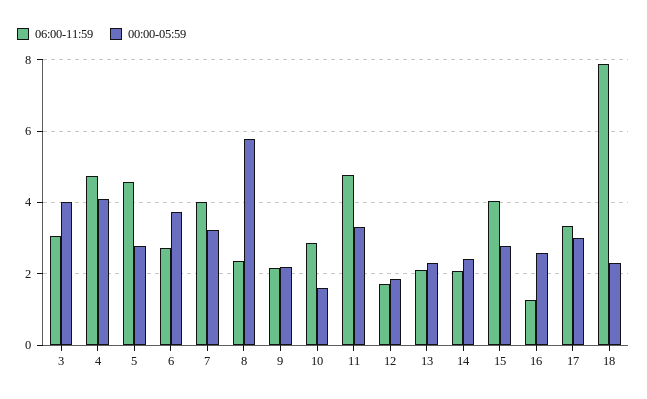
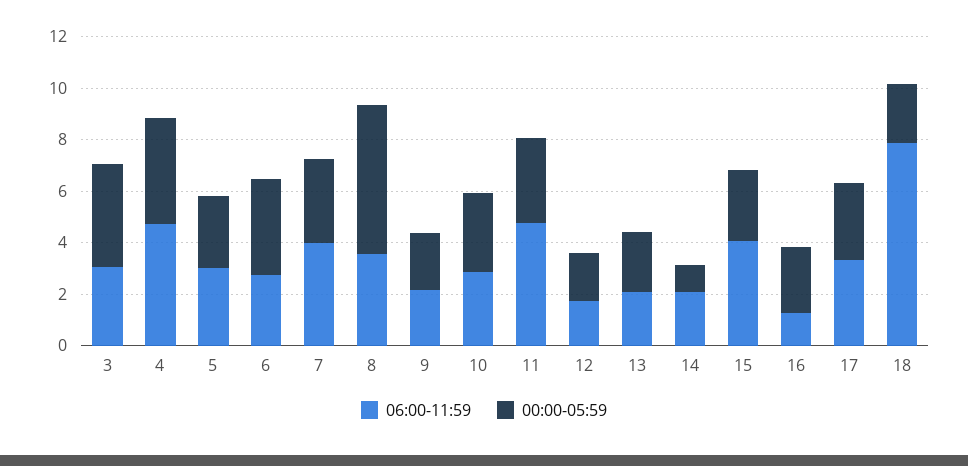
06:00-11:59, 5: 4.6 -> 3
06:00-11:59, 8: 2.4 -> 3.5
00:00-05:59, 10: 1.6 -> 3
00:00-05:59, 14: 2.4 -> 1

